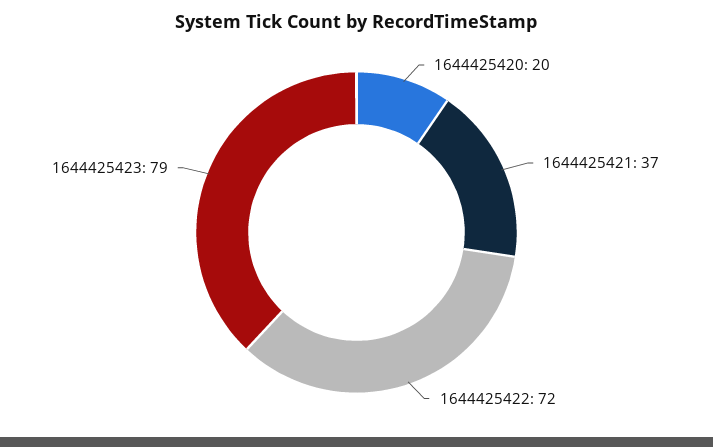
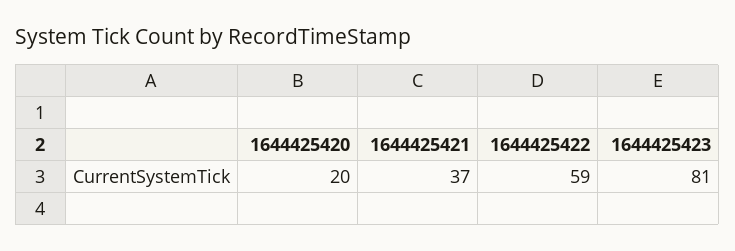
1644425422: 72 -> 59
1644425423: 79 -> 81

